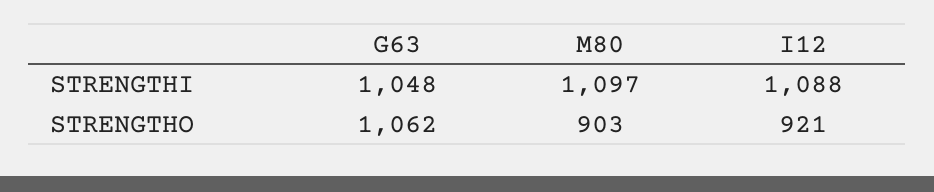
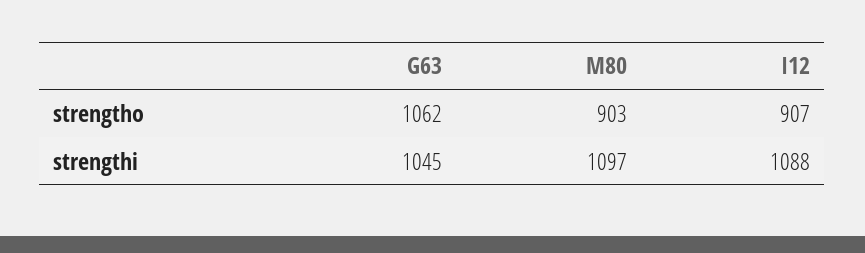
G63, STRENGTHI: 1048 -> 1045
I12, STRENGTHO: 921 -> 907

